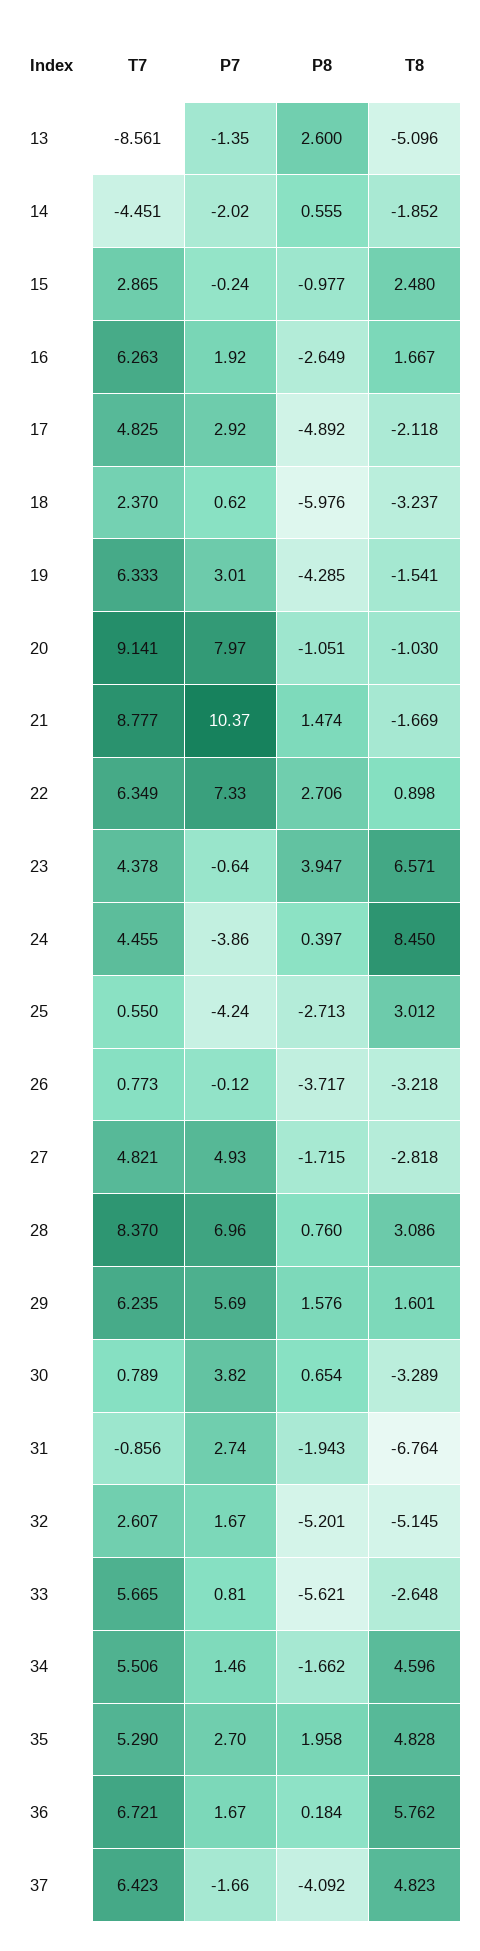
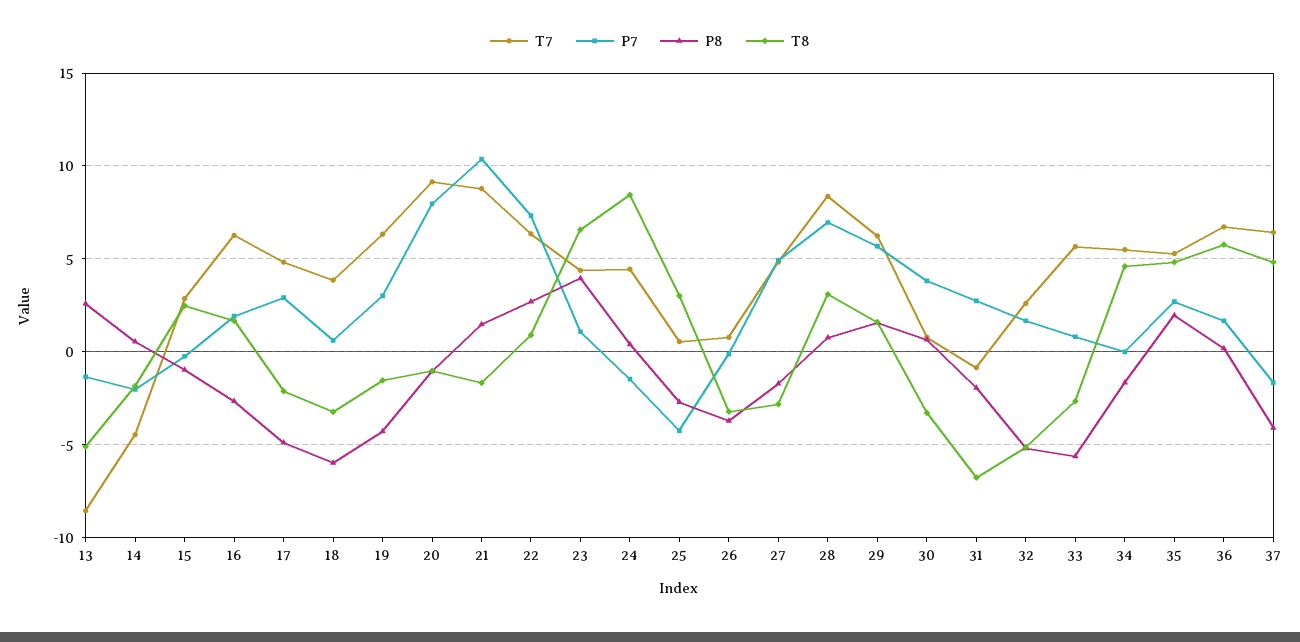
T7, 18: 2.37 -> 4
P7, 23: -0.64 -> 1
P7, 24: -3.86 -> -1.5
P7, 34: 1.46 -> 0

